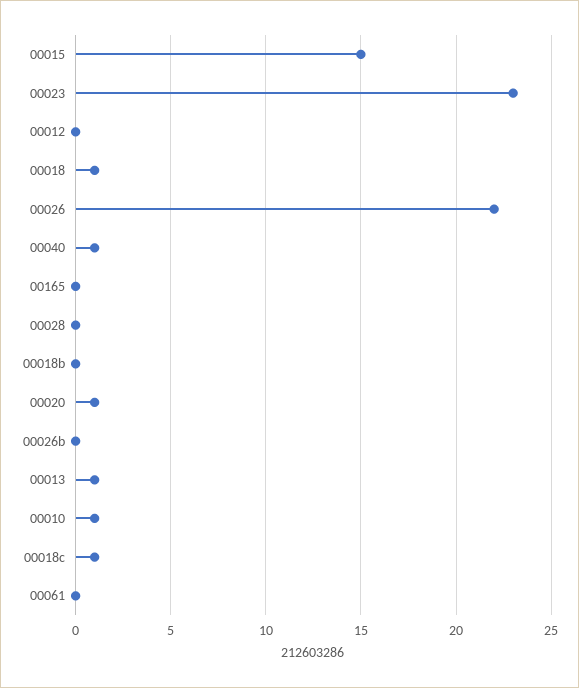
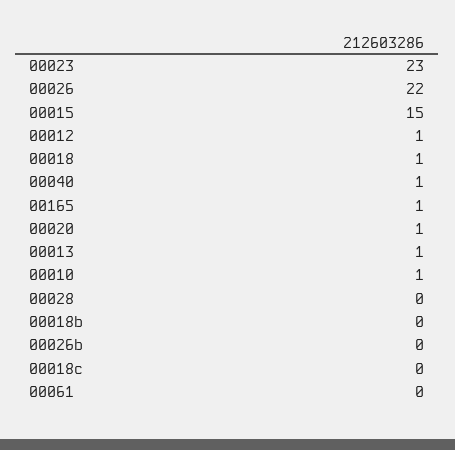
00012: 0 -> 1
00165: 0 -> 1
00018c: 1 -> 0

